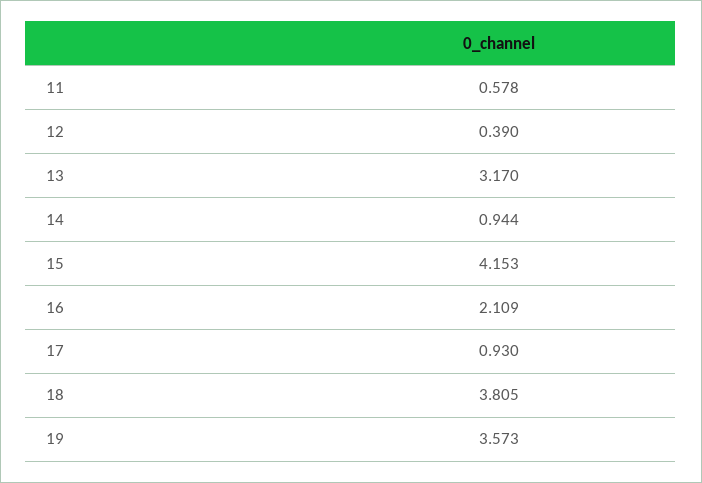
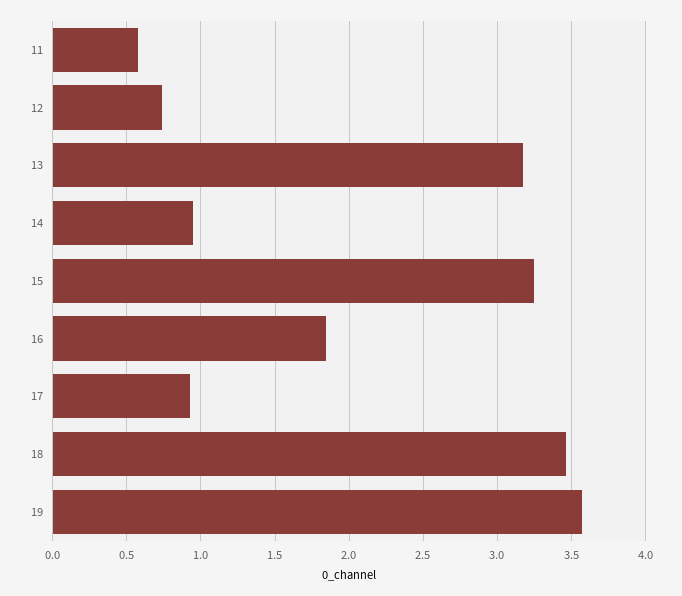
12: 0.39 -> 0.75
15: 4.153 -> 3.25
16: 2.109 -> 1.85
18: 3.805 -> 3.45

